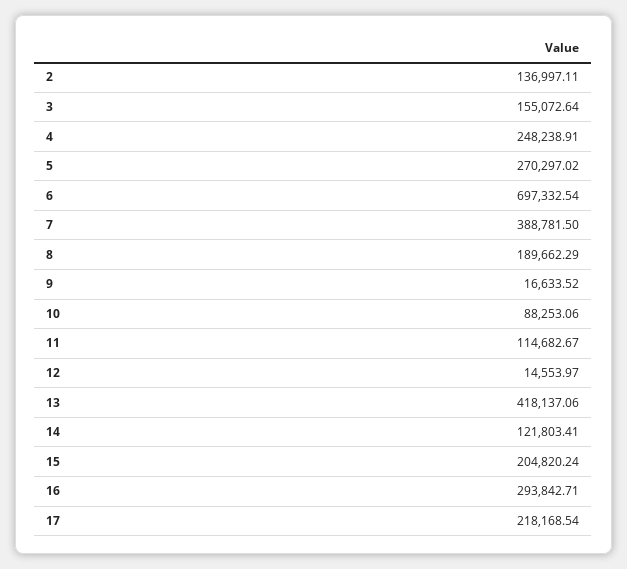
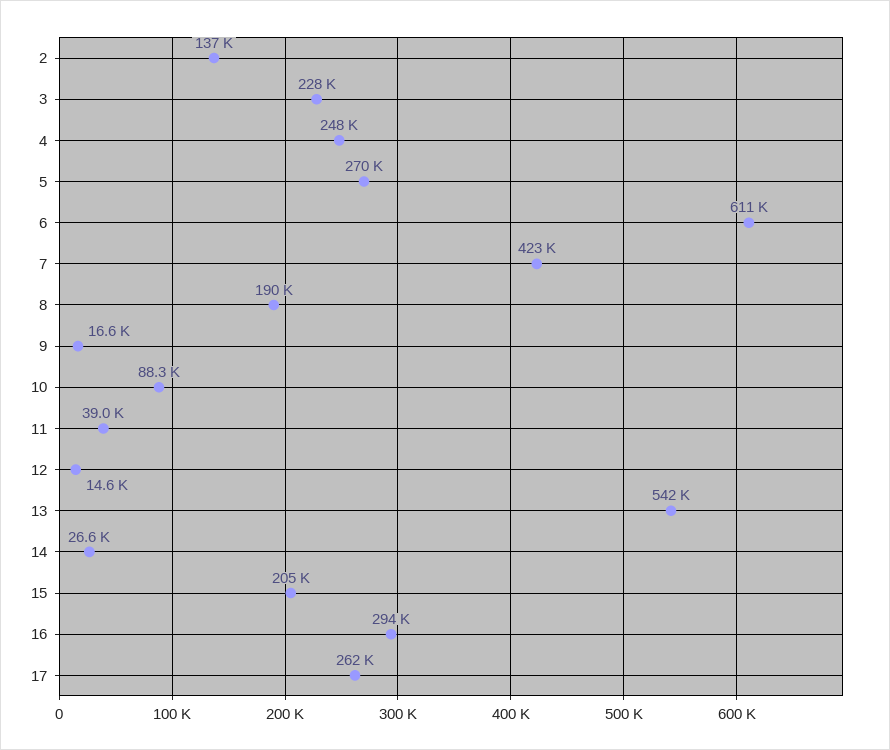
3: 155072.64 -> 228000
6: 697332.54 -> 611000
7: 388781.5 -> 423000
11: 114682.67 -> 39000
13: 418137.06 -> 542000
14: 121803.41 -> 26600
17: 218168.54 -> 262000

